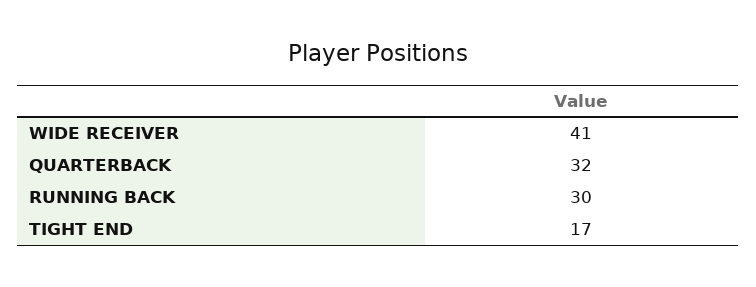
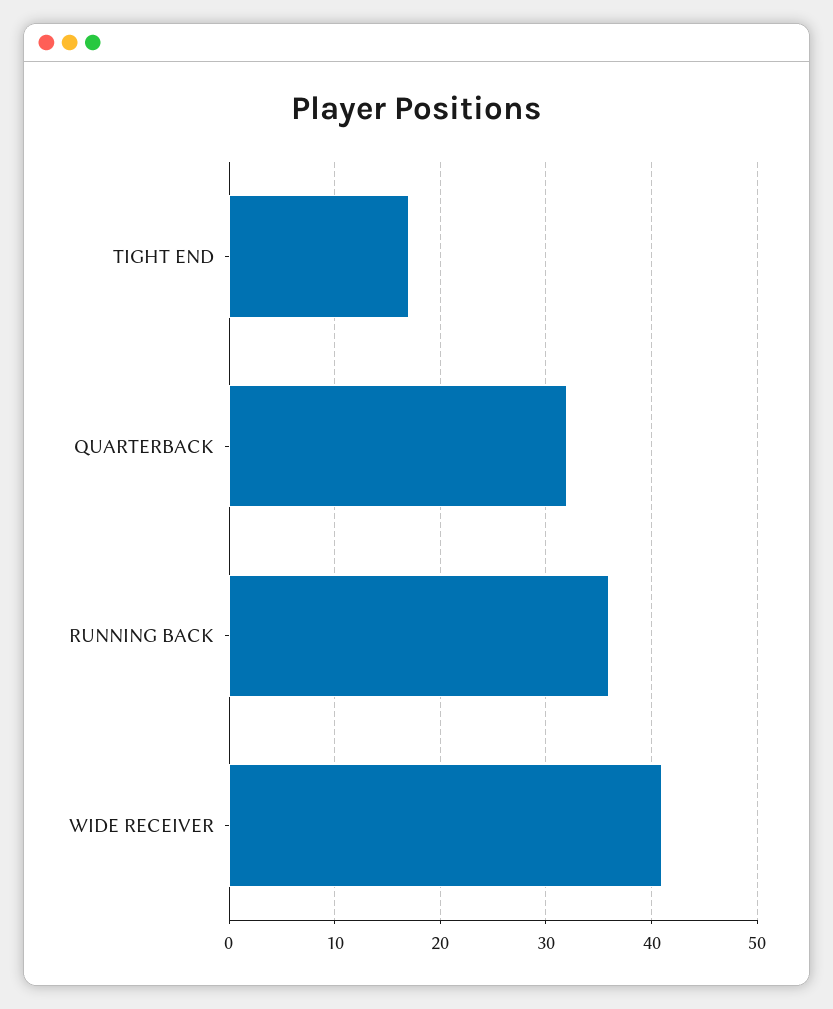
RUNNING BACK: 30 -> 36

